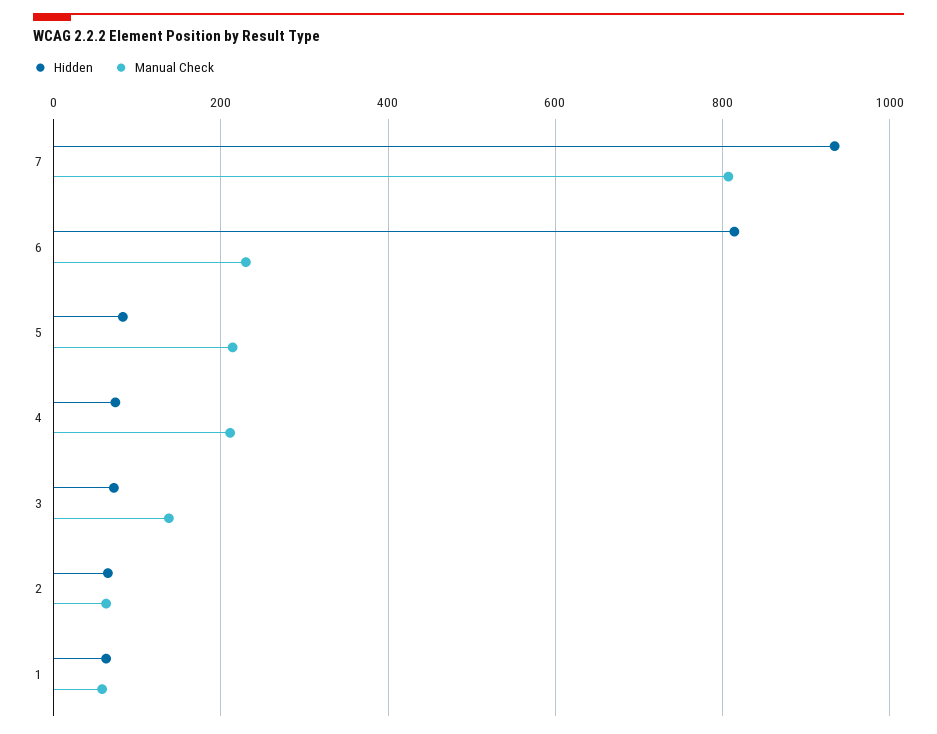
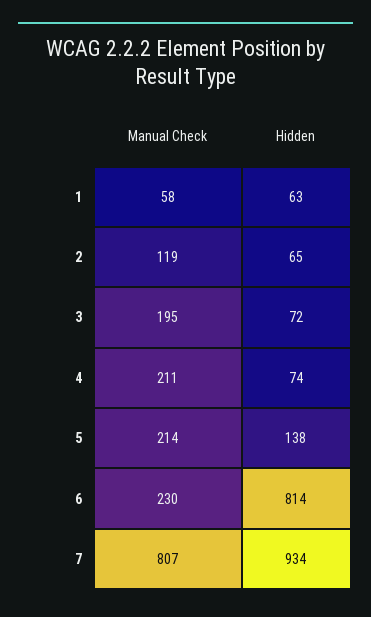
Hidden, 5: 80 -> 138
Manual Check, 3: 140 -> 195
Manual Check, 2: 60 -> 119

